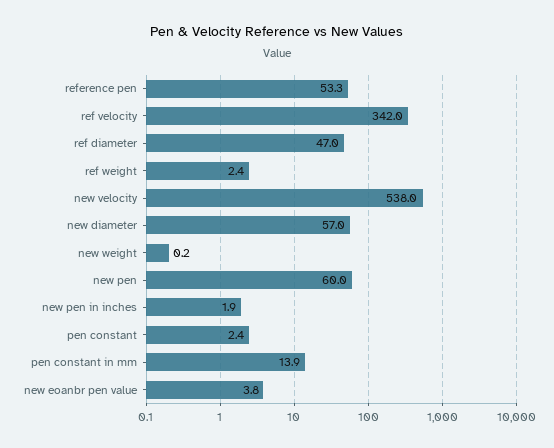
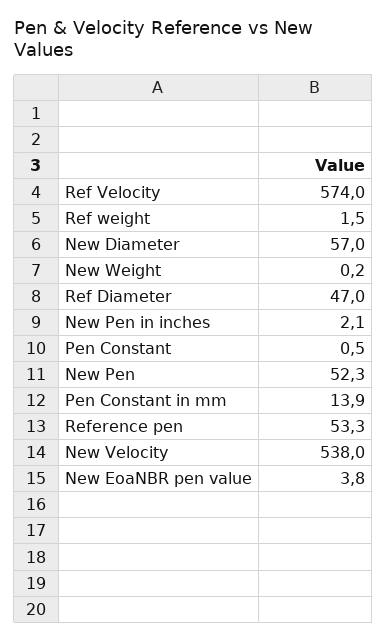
ref velocity: 342 -> 574
ref weight: 2.4 -> 1.5
new pen: 60 -> 52.3
new pen in inches: 1.9 -> 2.1
pen constant: 2.4 -> 0.5

